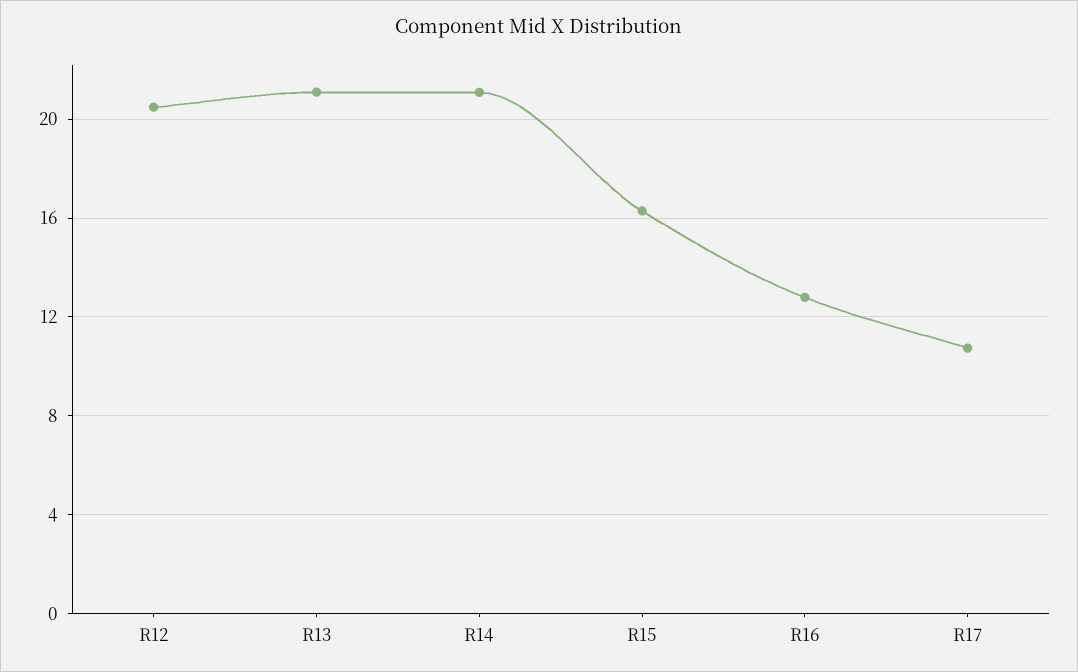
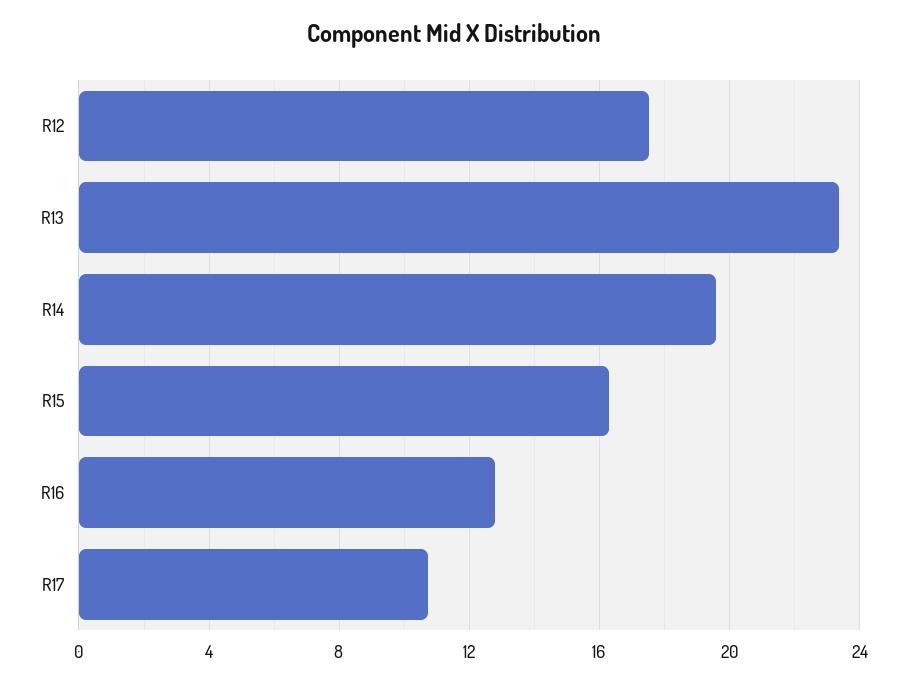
R12: 20.5 -> 17.5
R13: 21 -> 23.5
R14: 21 -> 19.5

